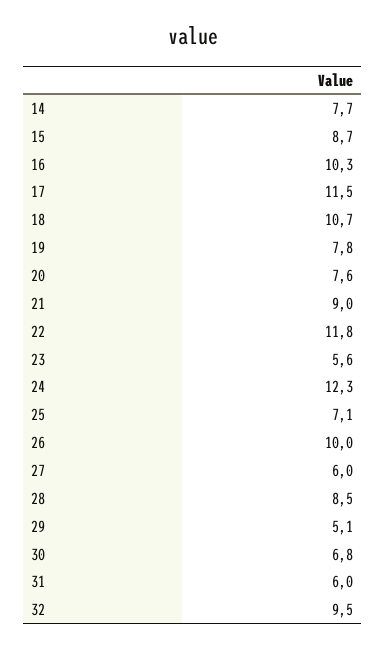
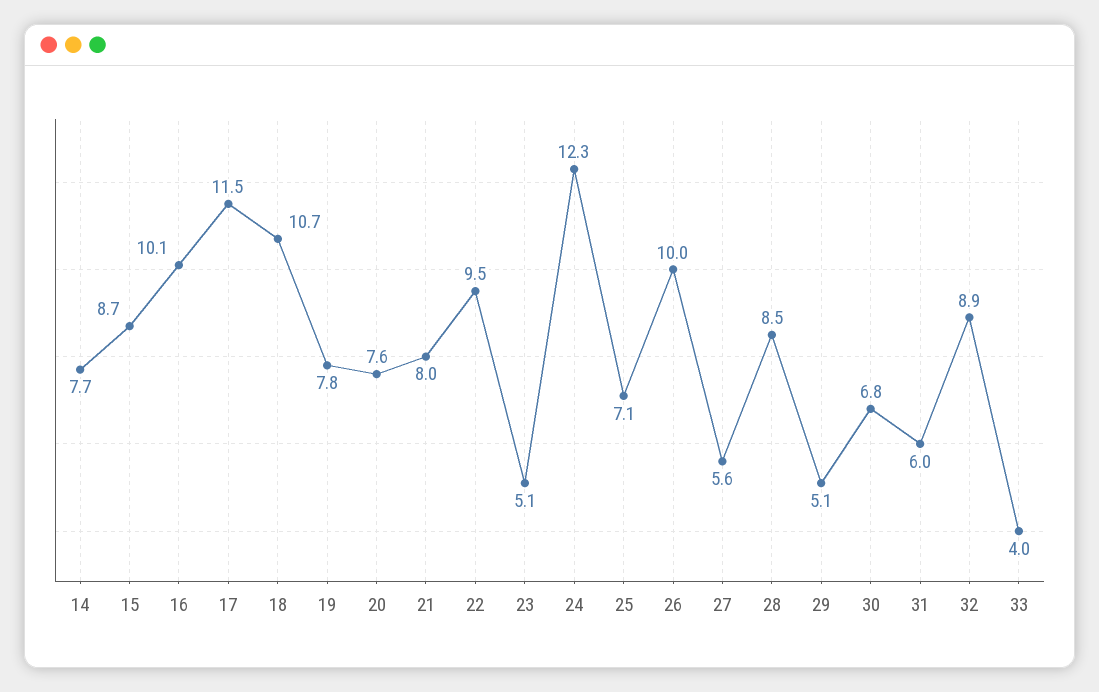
16: 10.3 -> 10.1
21: 9 -> 8
22: 11.8 -> 9.5
23: 5.6 -> 5.1
27: 6 -> 5.6
32: 9.5 -> 8.9
33: none -> 4

